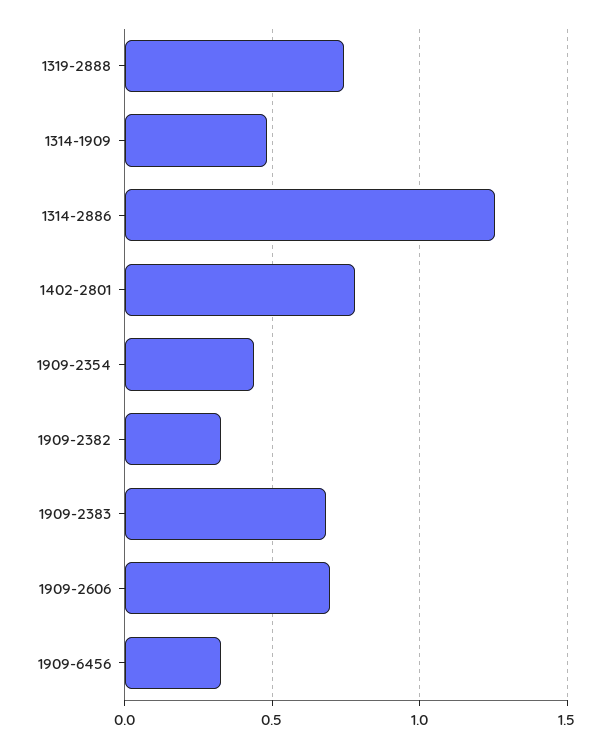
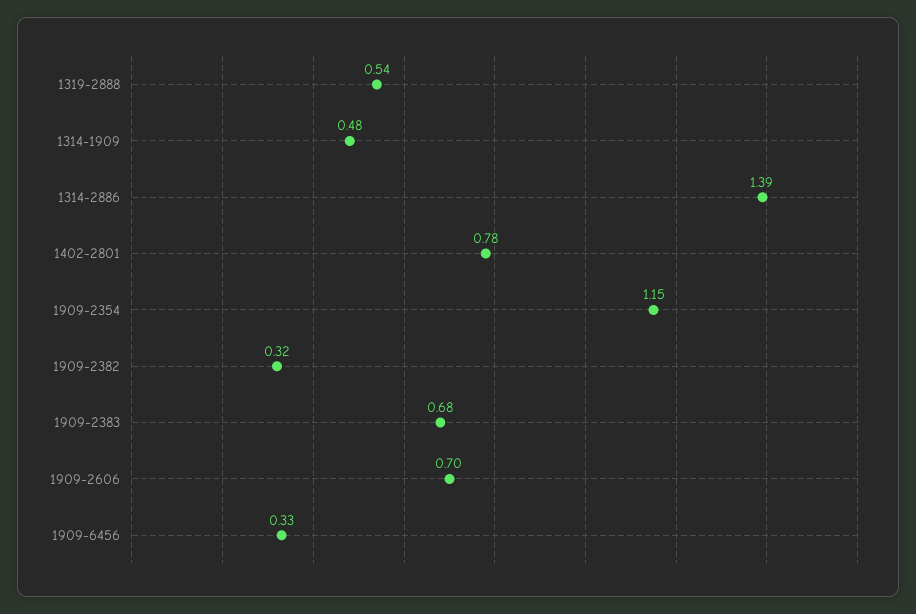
1319-2888: 0.75 -> 0.54
1314-2886: 1.25 -> 1.39
1909-2354: 0.45 -> 1.15

